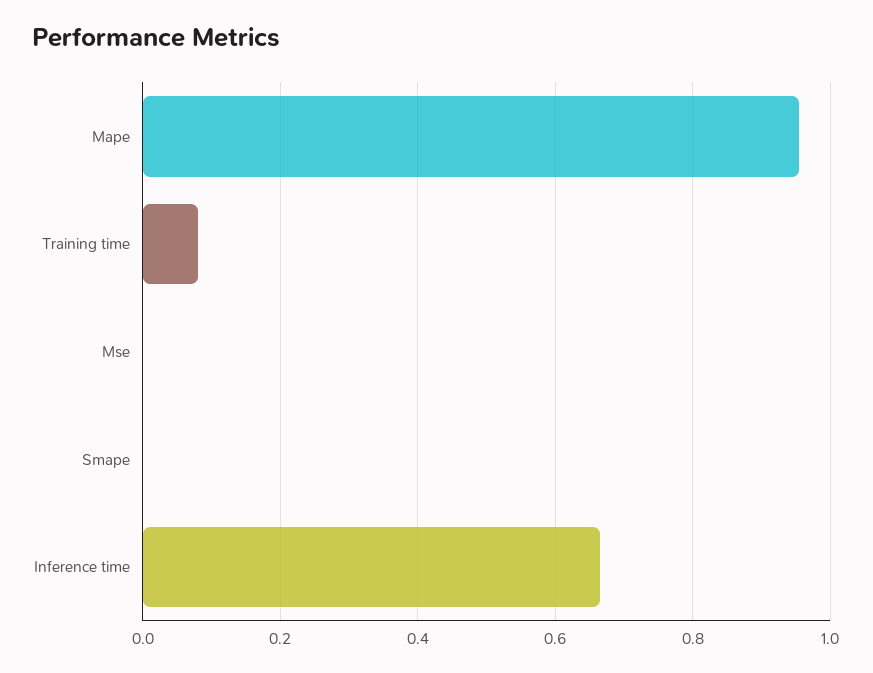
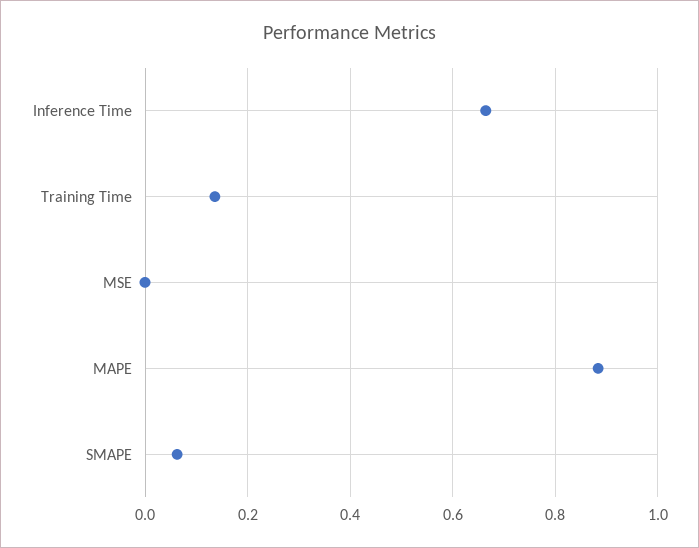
Mape: 0.96 -> 0.88
Training time: 0.08 -> 0.14
Smape: 0 -> 0.06

